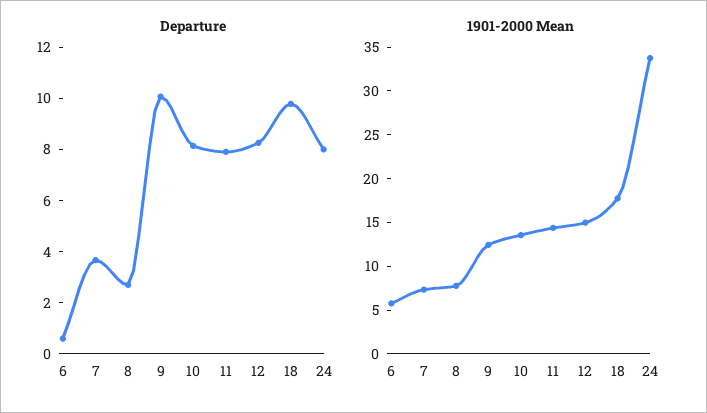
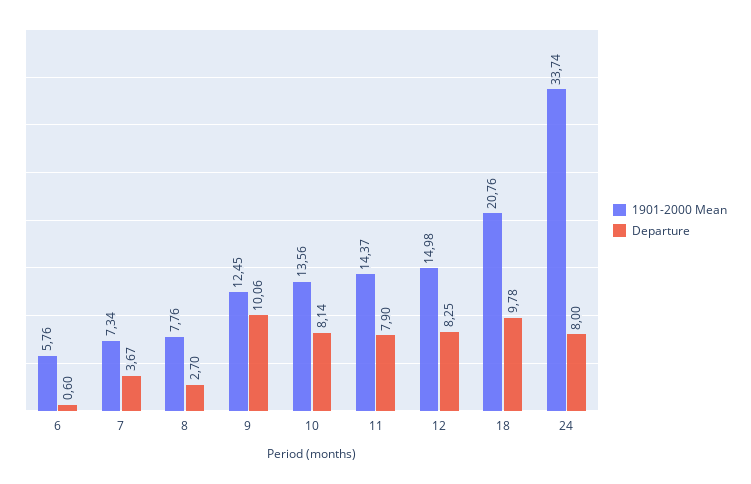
1901-2000 Mean, 18: 18 -> 20.76

